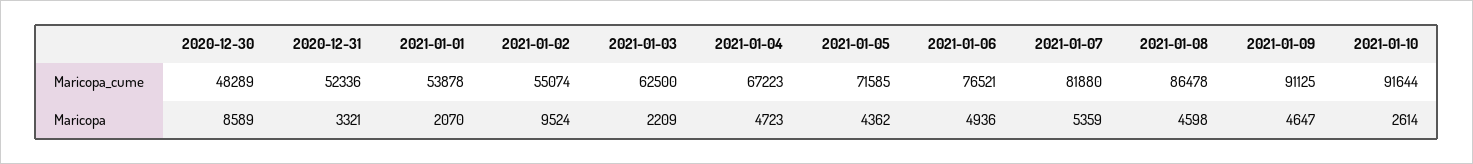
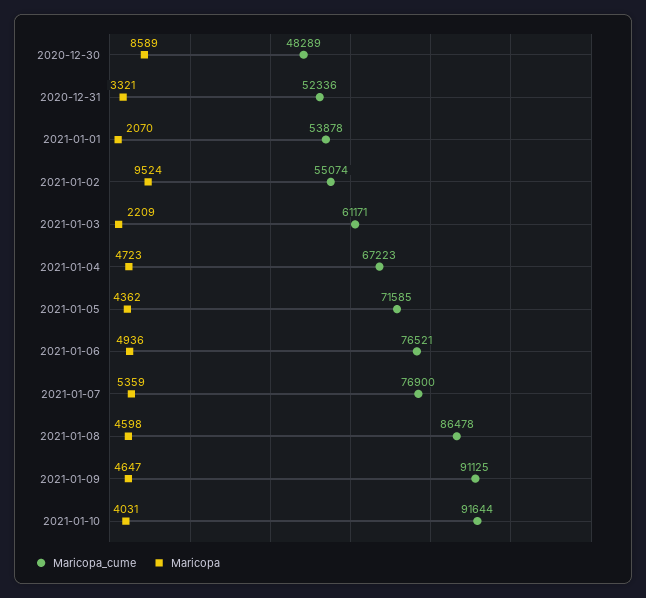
Maricopa_cume, 2021-01-03: 62500 -> 61171
Maricopa_cume, 2021-01-07: 81880 -> 76900
Maricopa, 2021-01-10: 2614 -> 4031

